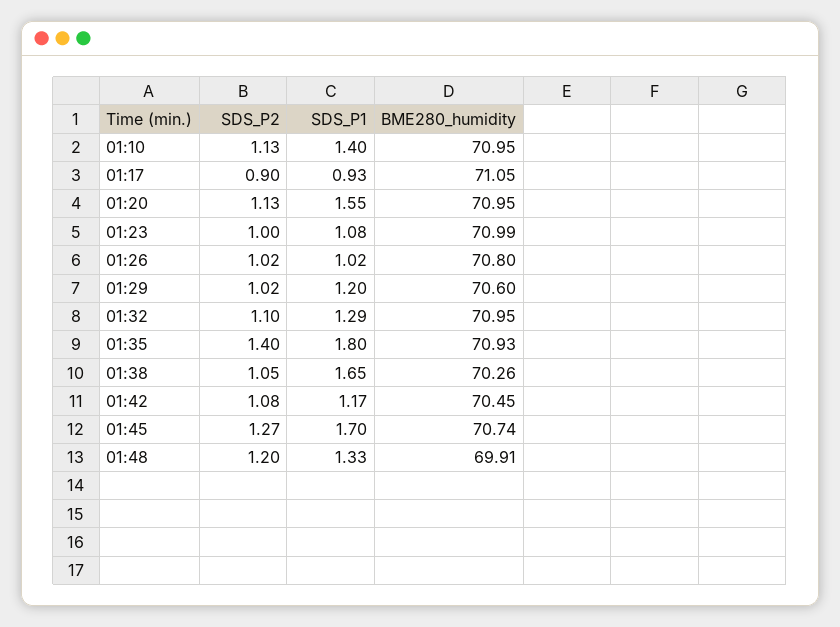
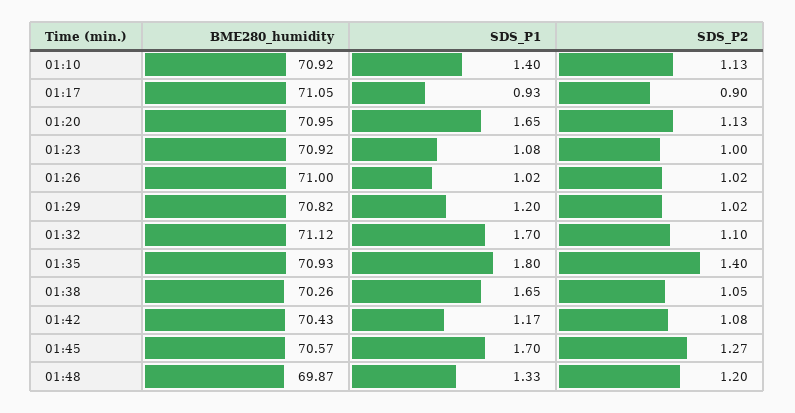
BME280_humidity, 01:10: 70.95 -> 70.92
SDS_P1, 01:20: 1.55 -> 1.65
BME280_humidity, 01:23: 70.99 -> 70.92
BME280_humidity, 01:26: 70.8 -> 71
BME280_humidity, 01:29: 70.6 -> 70.82
SDS_P1, 01:32: 1.29 -> 1.7
BME280_humidity, 01:32: 70.95 -> 71.12
BME280_humidity, 01:42: 70.45 -> 70.43
BME280_humidity, 01:45: 70.74 -> 70.57
BME280_humidity, 01:48: 69.91 -> 69.87

